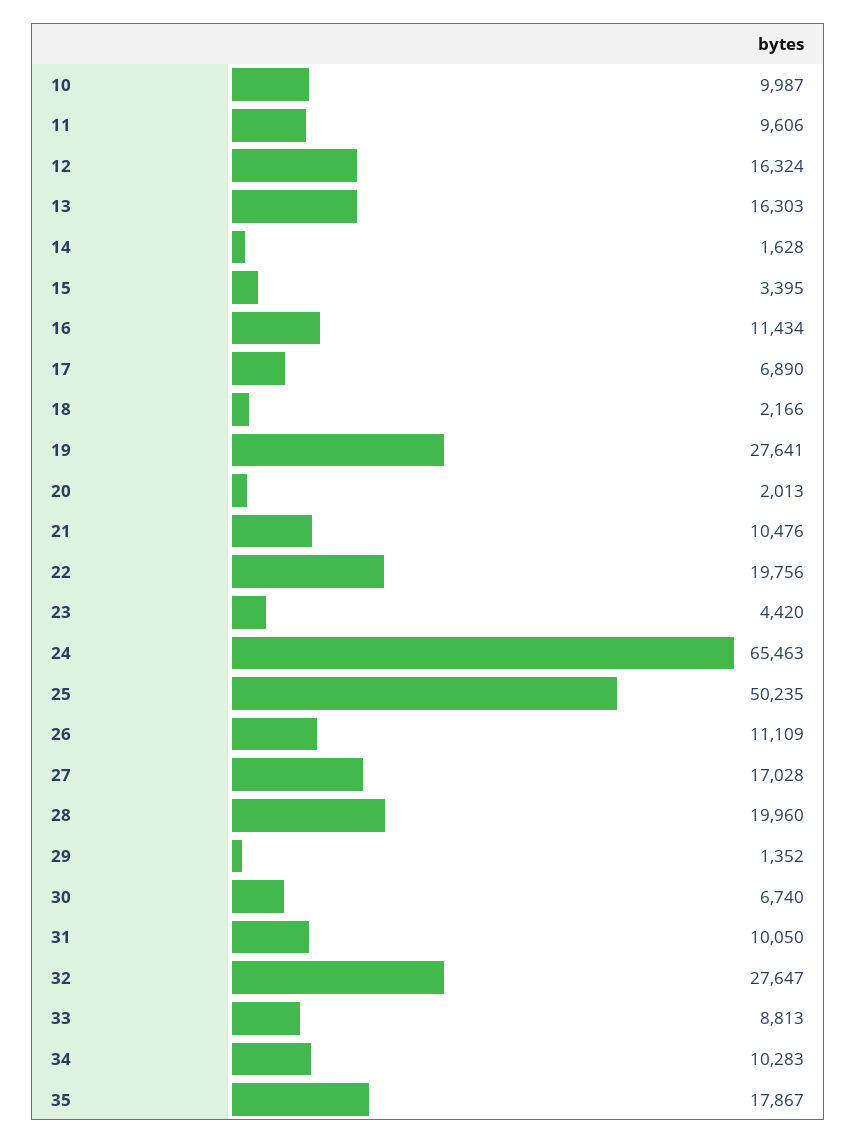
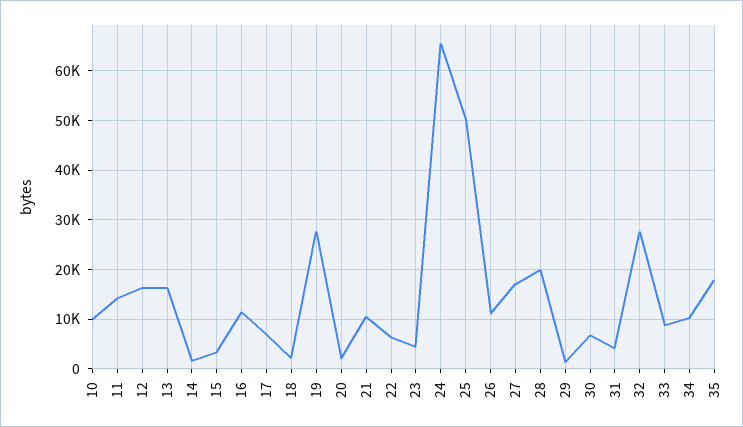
11: 9606 -> 14000
22: 19756 -> 6000
31: 10050 -> 4000

